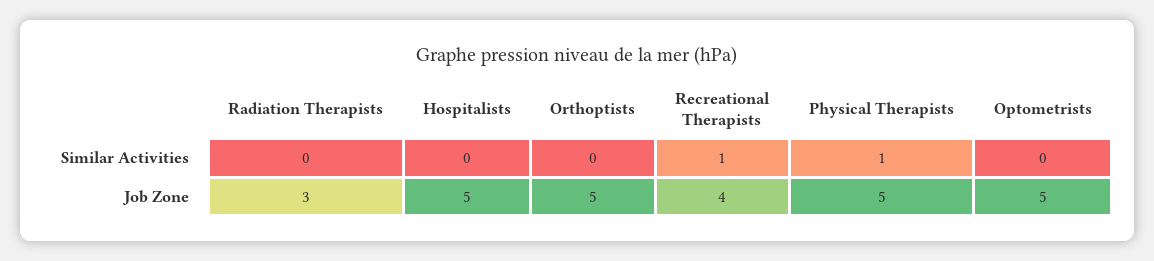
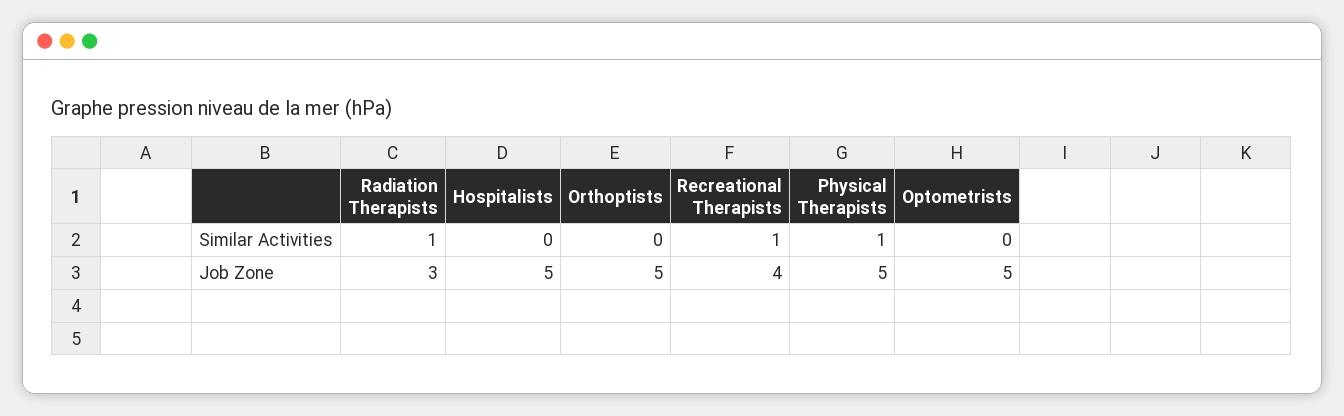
Radiation Therapists, Similar Activities: 0 -> 1

